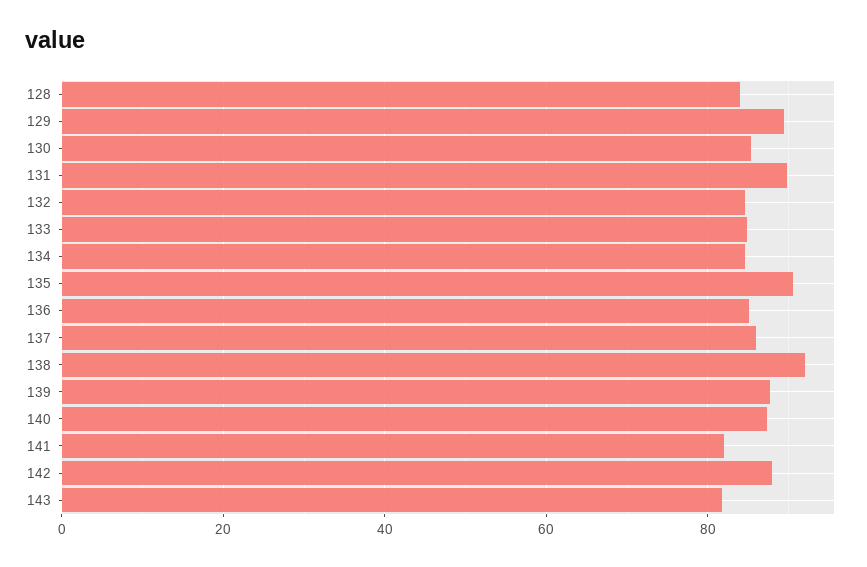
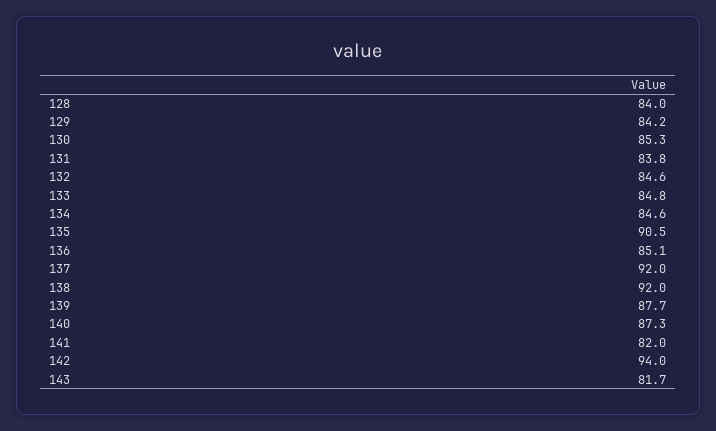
129: 90 -> 84.2
131: 90 -> 83.8
137: 86 -> 92
142: 88 -> 94

